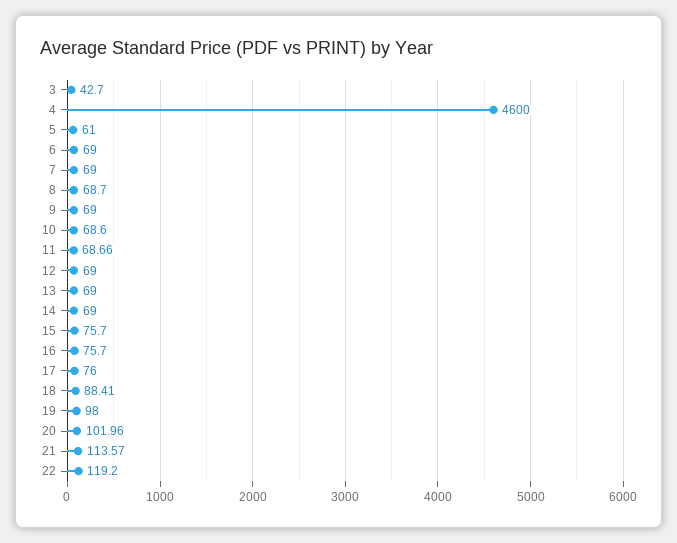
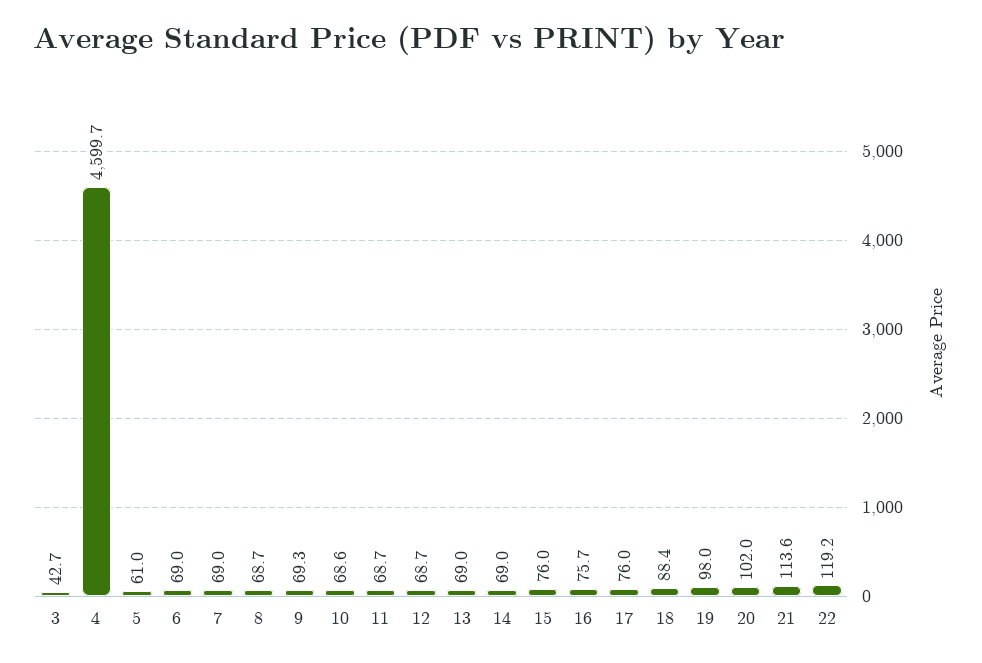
4: 4600 -> 4599.7
9: 69 -> 69.3
12: 69 -> 68.7
15: 75.7 -> 76

